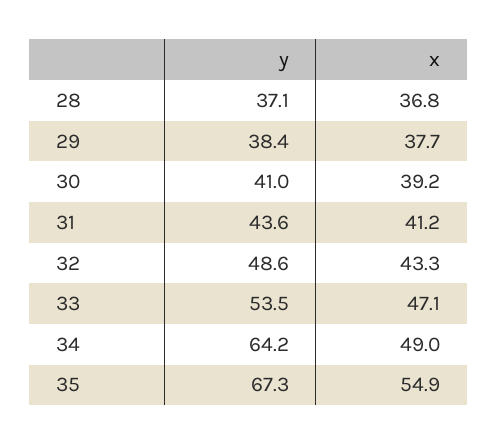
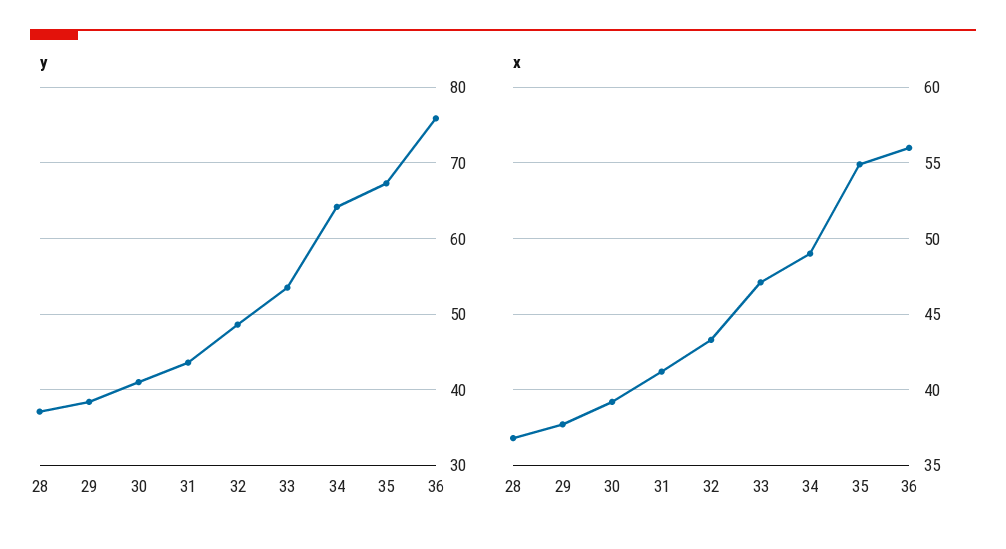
y, 36: none -> 76
x, 36: none -> 56

